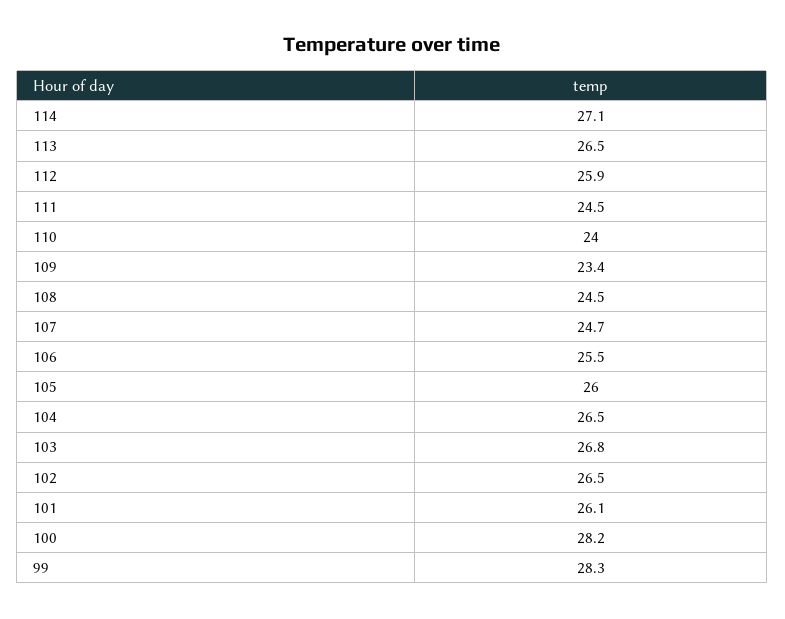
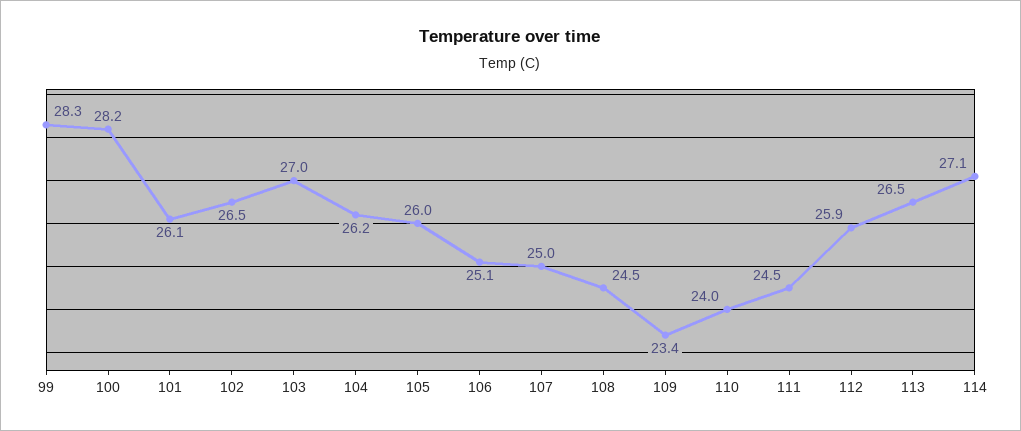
107: 24.7 -> 25
106: 25.5 -> 25.1
104: 26.5 -> 26.2
103: 26.8 -> 27

